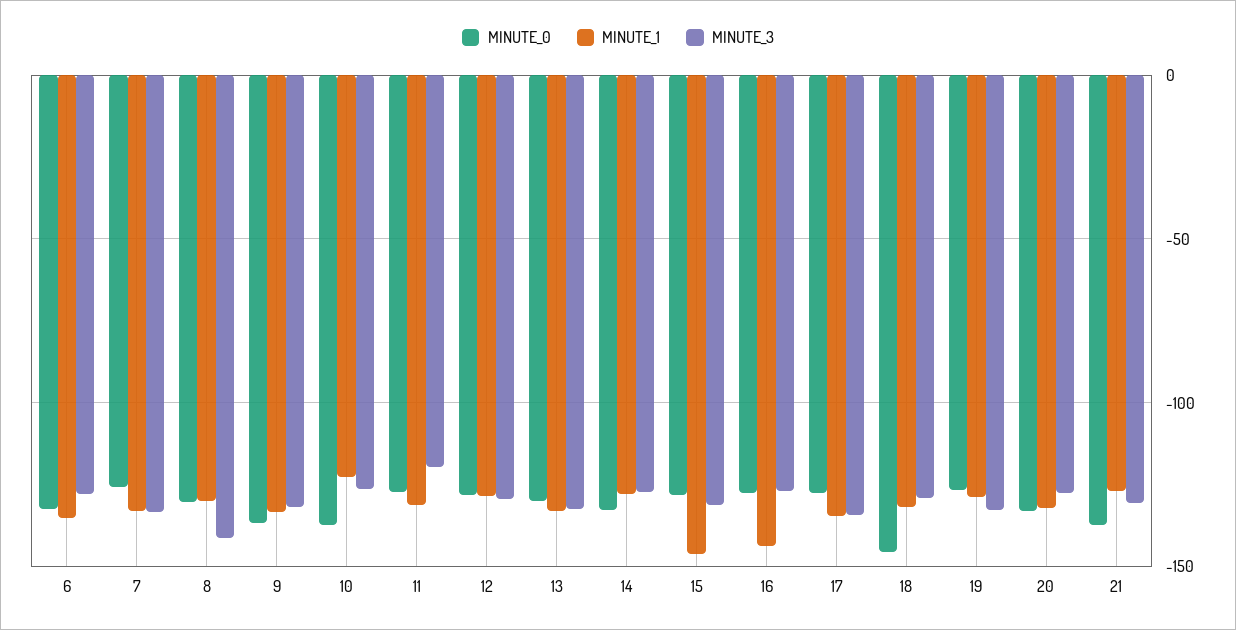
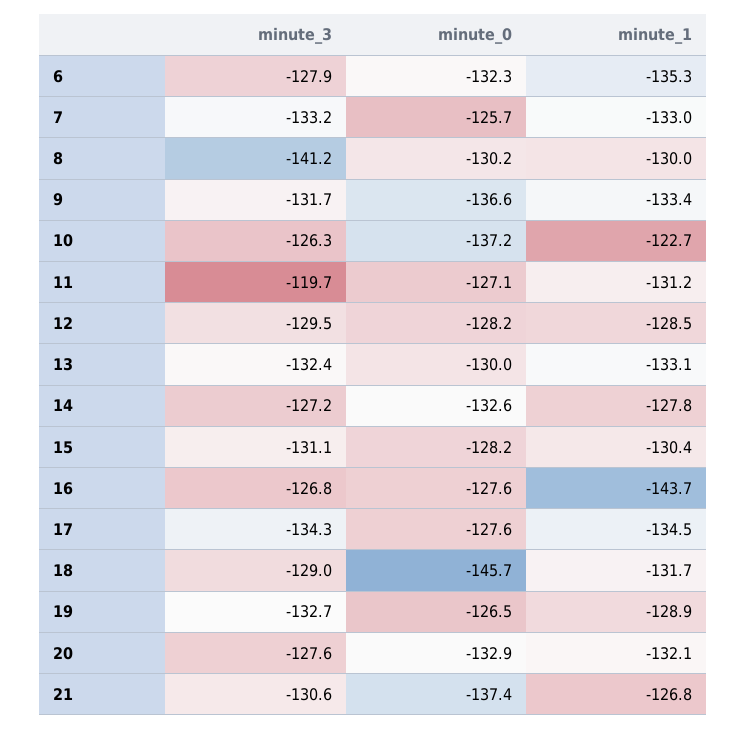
MINUTE_1, 15: -145 -> -130.4

